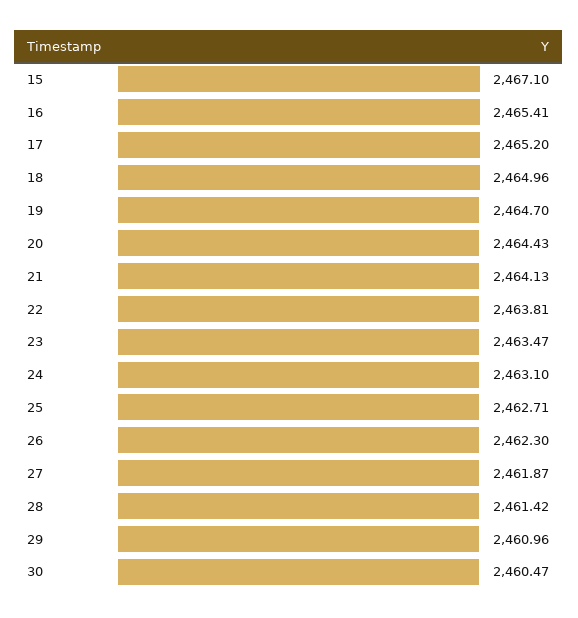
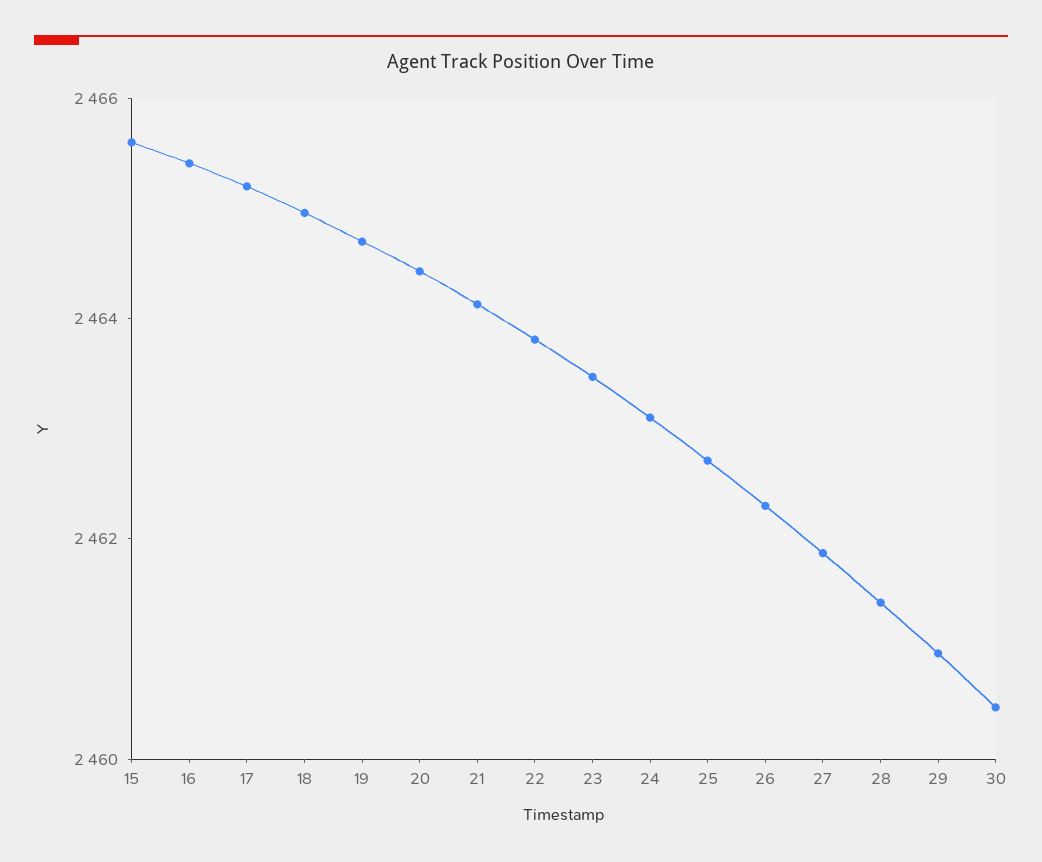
15: 2467.1 -> 2465.5

